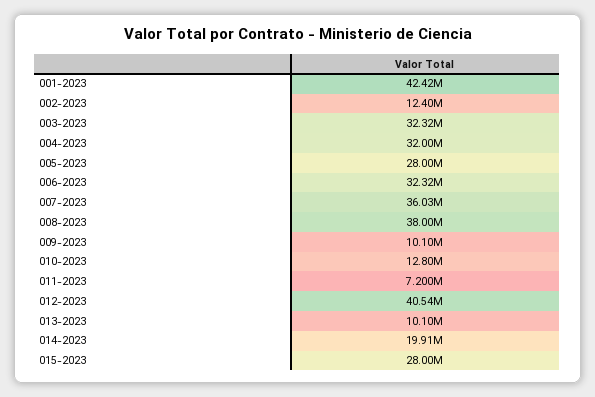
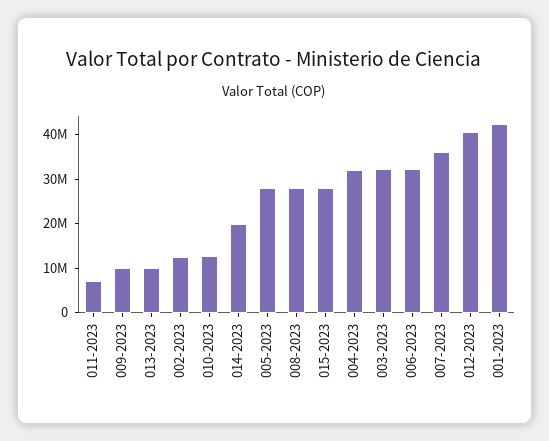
008-2023: 38000000 -> 28000000

